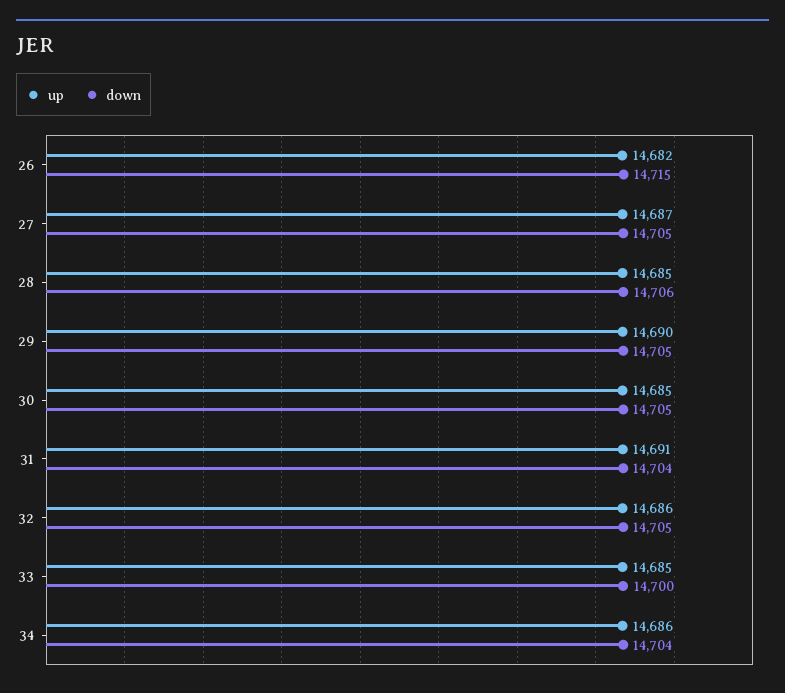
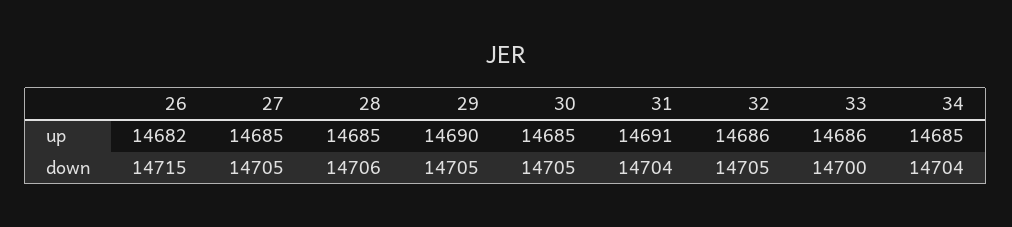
up, 27: 14687 -> 14685
up, 33: 14685 -> 14686
up, 34: 14686 -> 14685

